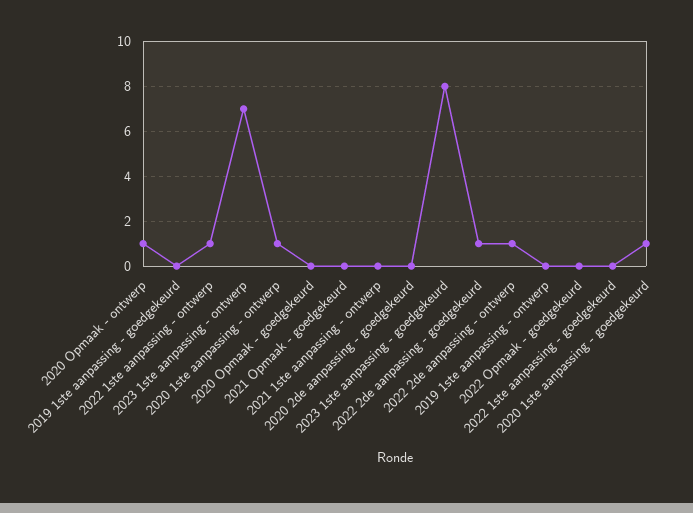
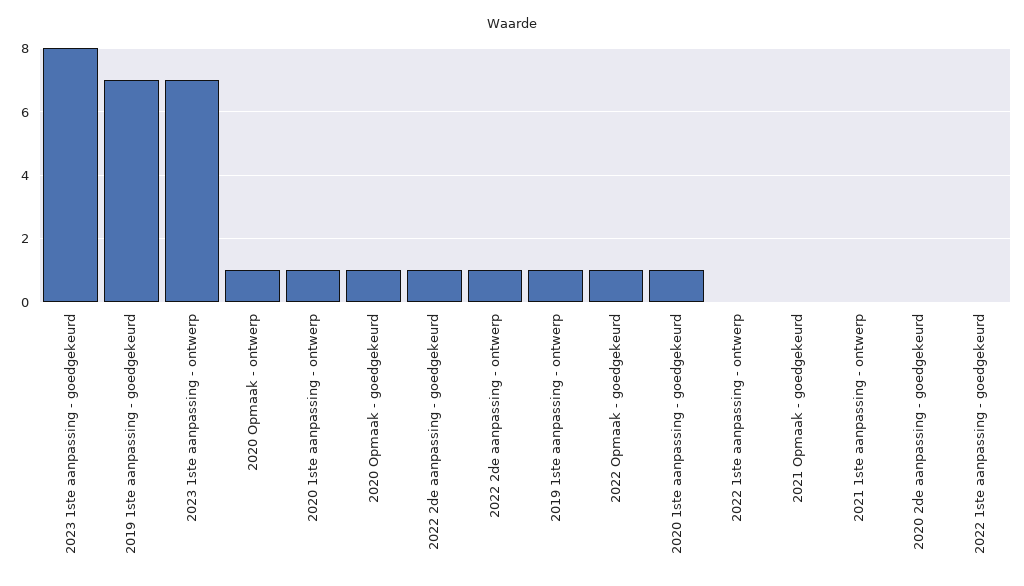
2019 1ste aanpassing - goedgekeurd: 0 -> 7
2022 1ste aanpassing - ontwerp: 1 -> 0
2020 Opmaak - goedgekeurd: 0 -> 1
2019 1ste aanpassing - ontwerp: 0 -> 1
2022 Opmaak - goedgekeurd: 0 -> 1

